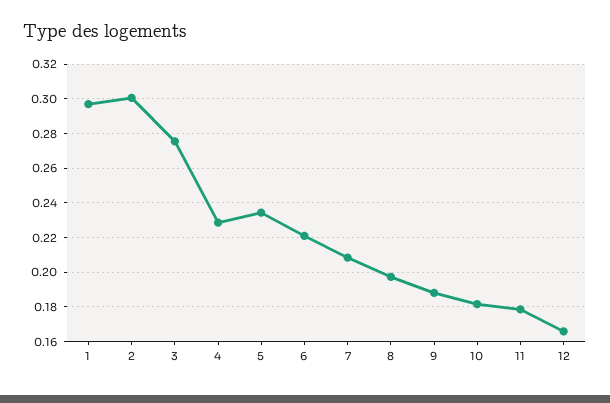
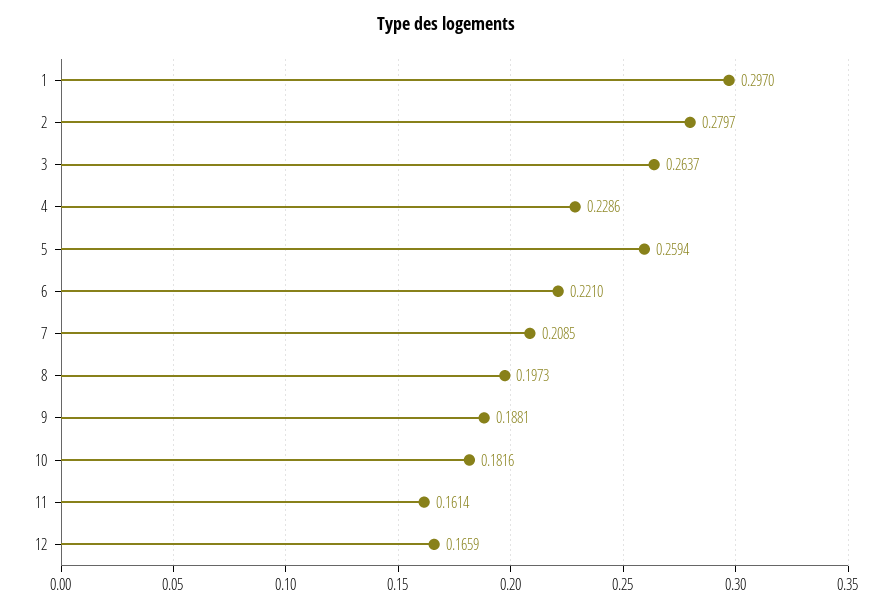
2: 0.3 -> 0.2797
3: 0.275 -> 0.2637
5: 0.235 -> 0.2594
11: 0.18 -> 0.1614

